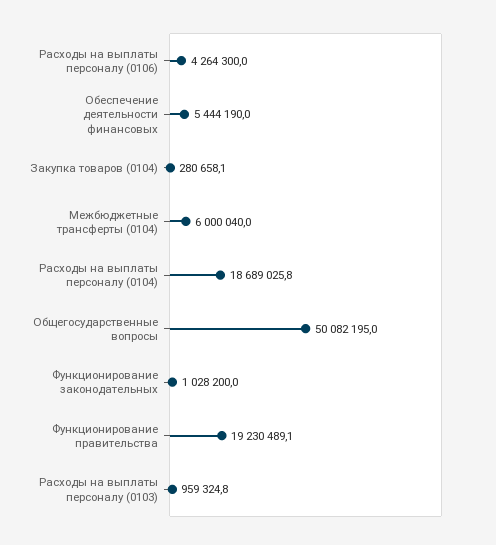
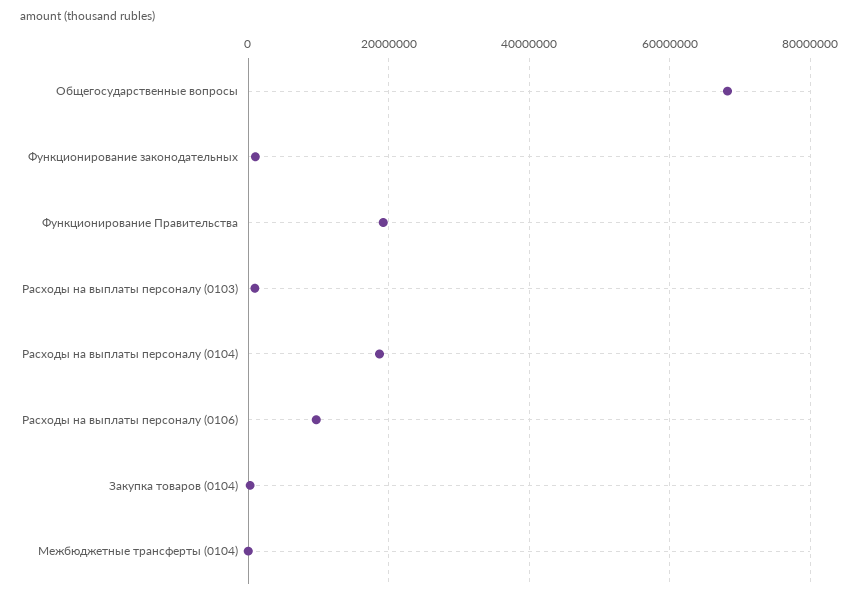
Расходы на выплаты персоналу (0106): 4264300 -> 10000000
Обеспечение деятельности финансовых: 5444190 -> none
Межбюджетные трансферты (0104): 6000040 -> 0
Общегосударственные вопросы: 50082195 -> 68000000

